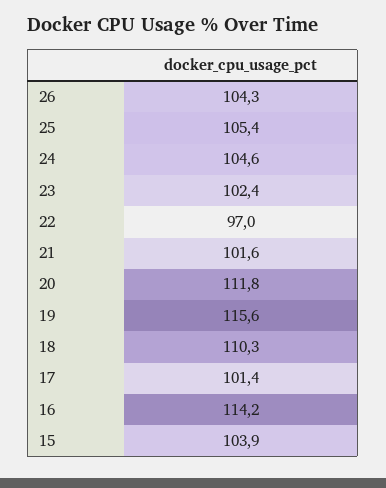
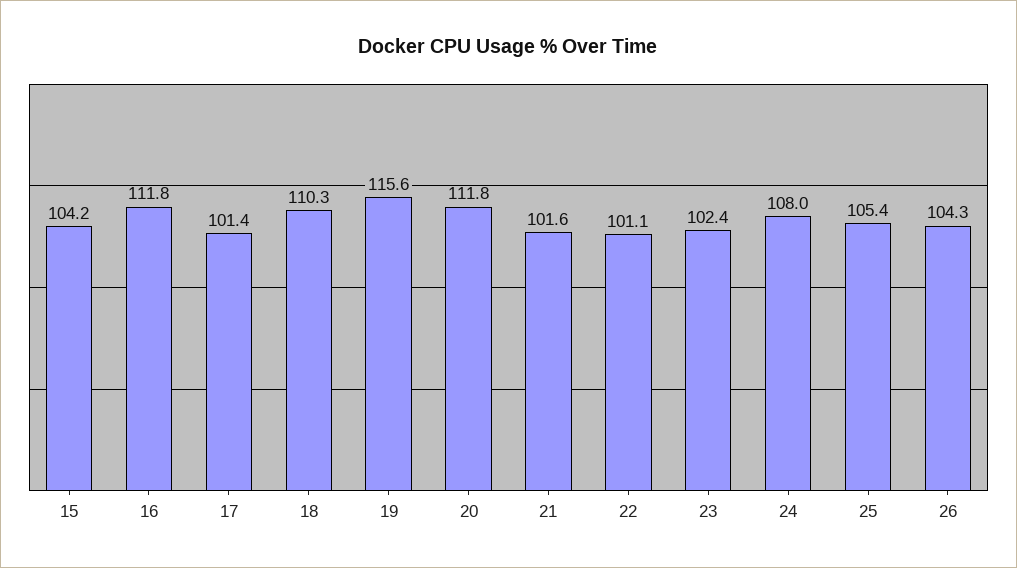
24: 104.6 -> 108
22: 97 -> 101.1
16: 114.2 -> 111.8
15: 103.9 -> 104.2

